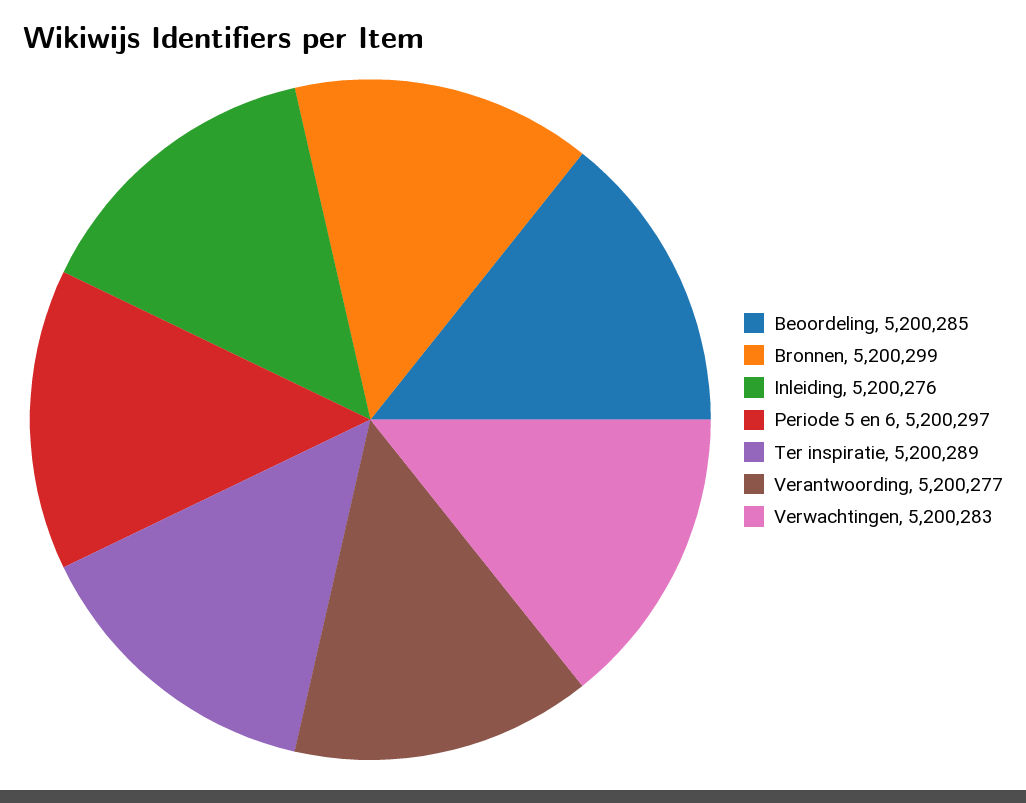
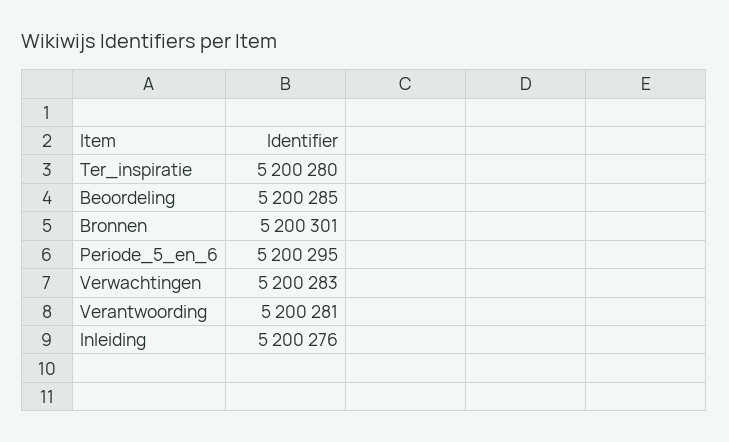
Bronnen: 5200299 -> 5200301
Periode 5 en 6: 5200297 -> 5200295
Ter inspiratie: 5200289 -> 5200280
Verantwoording: 5200277 -> 5200281

